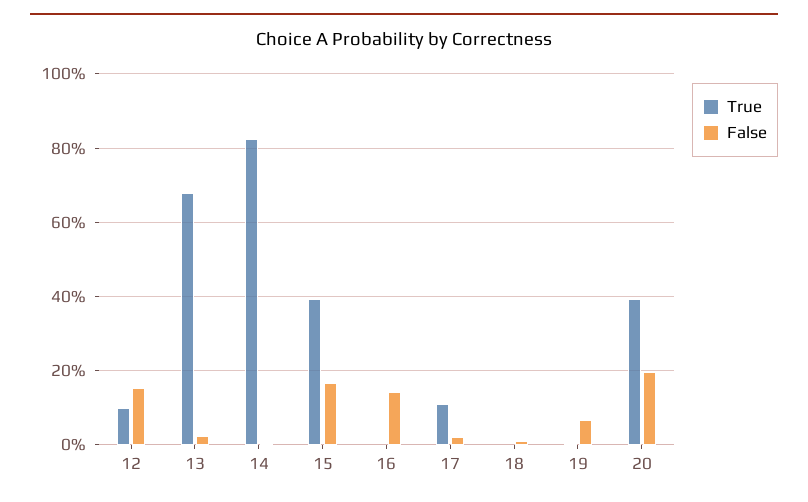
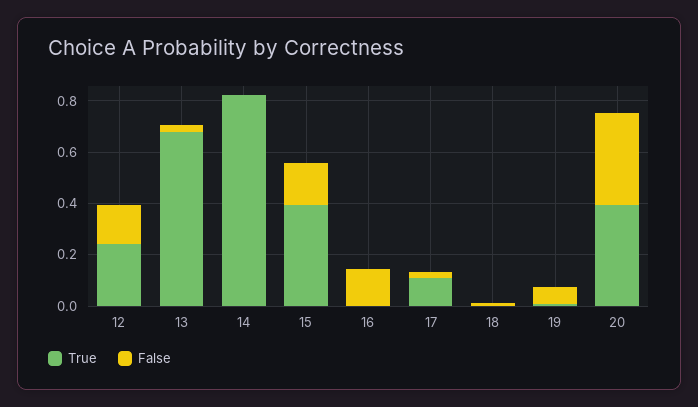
True, 12: 0.1 -> 0.25
False, 20: 0.2 -> 0.35

